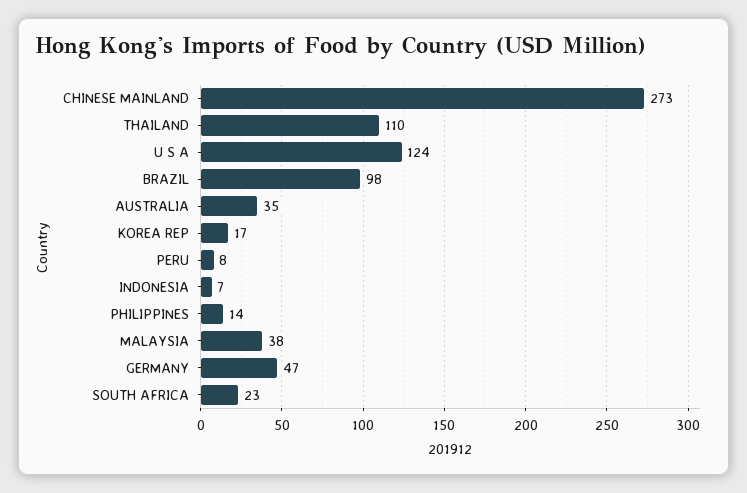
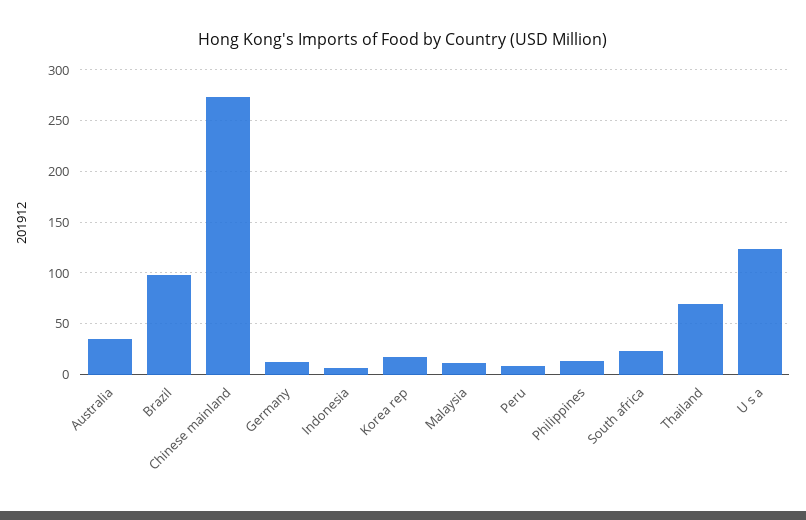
THAILAND: 110 -> 70
MALAYSIA: 38 -> 10
GERMANY: 47 -> 10

